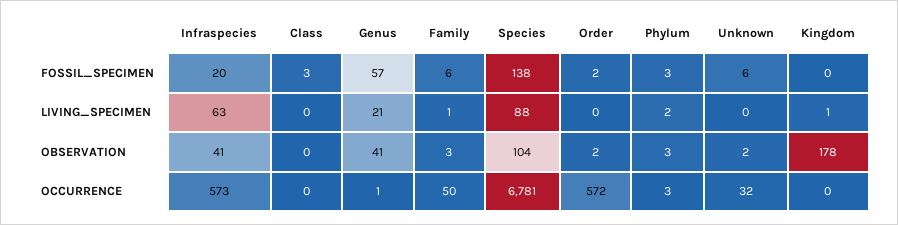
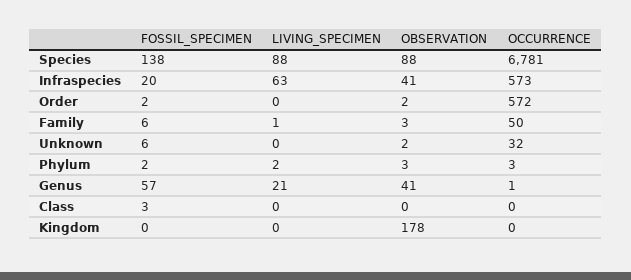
Phylum, FOSSIL_SPECIMEN: 3 -> 2
Kingdom, LIVING_SPECIMEN: 1 -> 0
Species, OBSERVATION: 104 -> 88

